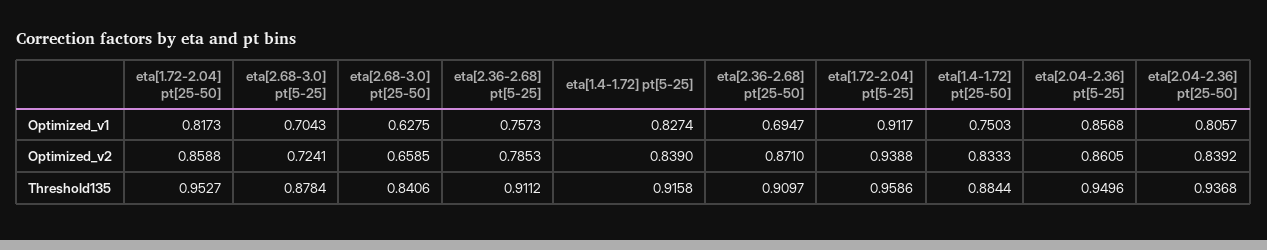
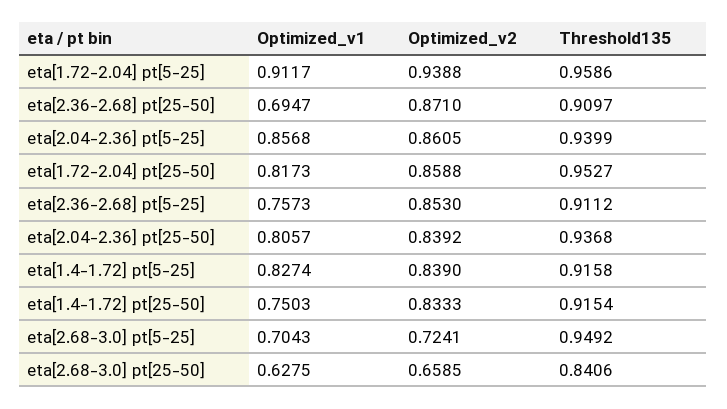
eta[2.36-2.68] pt[5-25], Optimized_v2: 0.7853 -> 0.853
eta[2.68-3.0] pt[5-25], Threshold135: 0.8784 -> 0.9492
eta[1.4-1.72] pt[25-50], Threshold135: 0.8844 -> 0.9154
eta[2.04-2.36] pt[5-25], Threshold135: 0.9496 -> 0.9399

